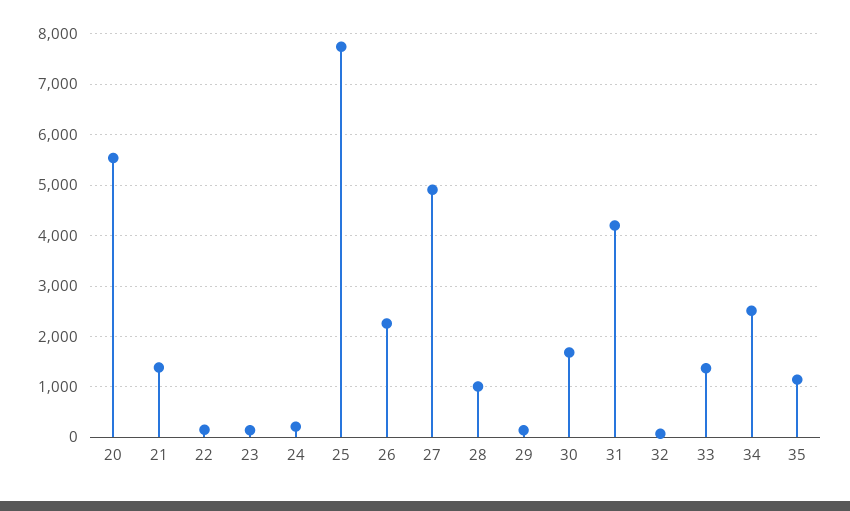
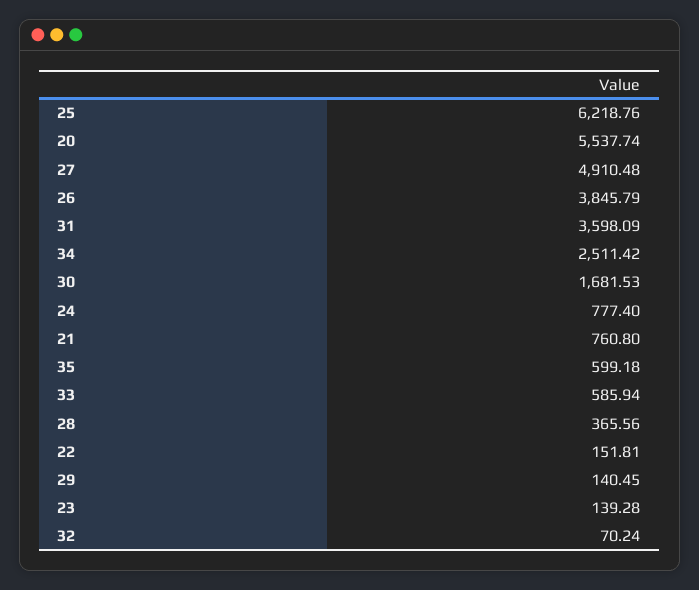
21: 1400 -> 760.8
24: 200 -> 777.4
25: 7800 -> 6218.76
26: 2200 -> 3845.79
28: 1000 -> 365.56
31: 4200 -> 3598.09
33: 1400 -> 585.94
35: 1200 -> 599.18

